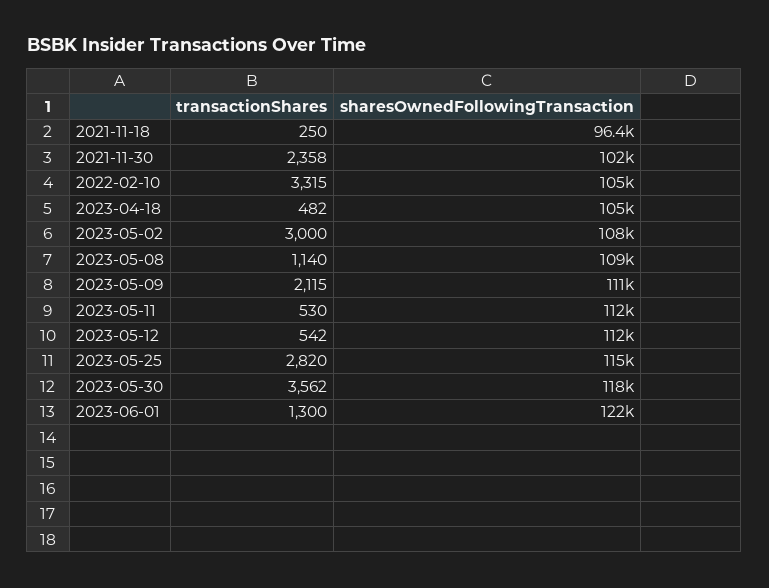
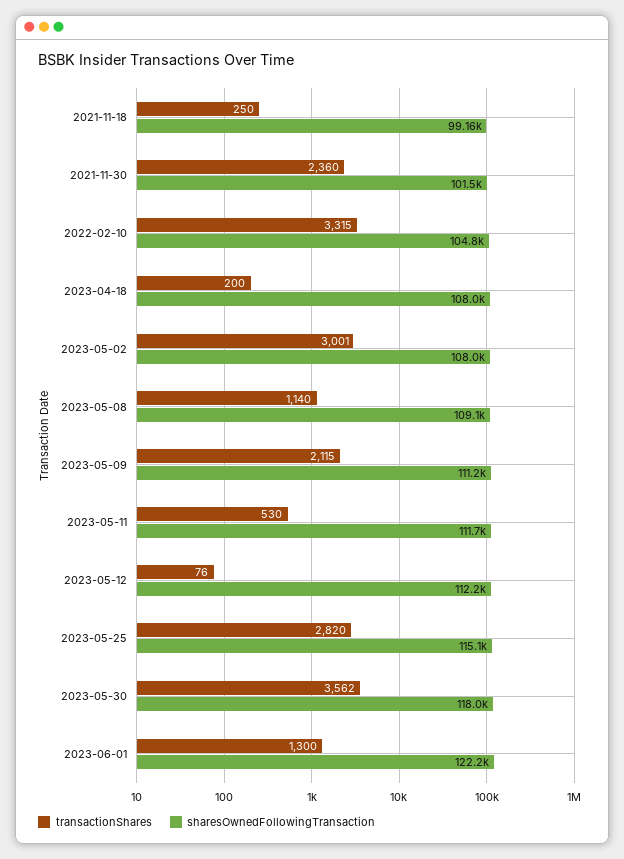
sharesOwnedFollowingTransaction, 2021-11-18: 96400 -> 99160
transactionShares, 2021-11-30: 2358 -> 2360
transactionShares, 2023-04-18: 482 -> 200
sharesOwnedFollowingTransaction, 2023-04-18: 105000 -> 108000
transactionShares, 2023-05-02: 3000 -> 3001
transactionShares, 2023-05-12: 542 -> 76

